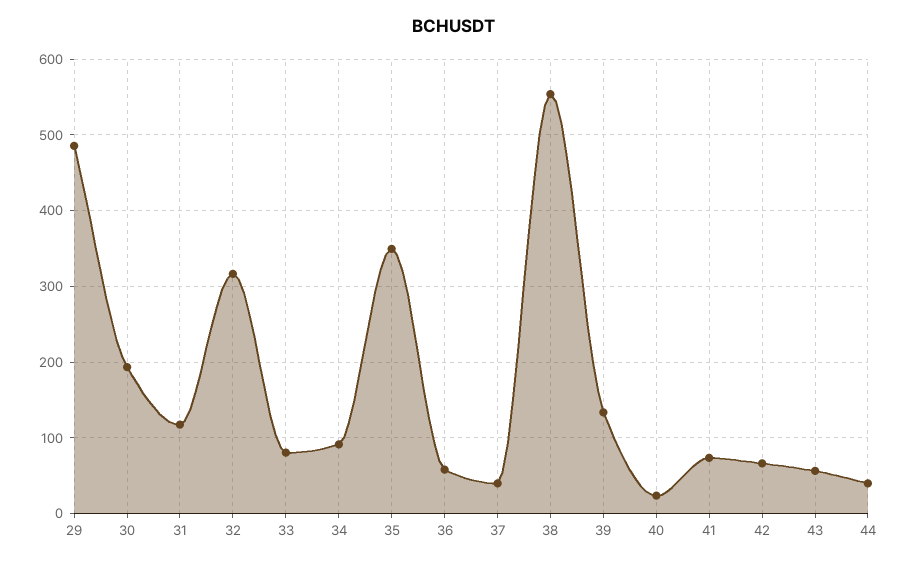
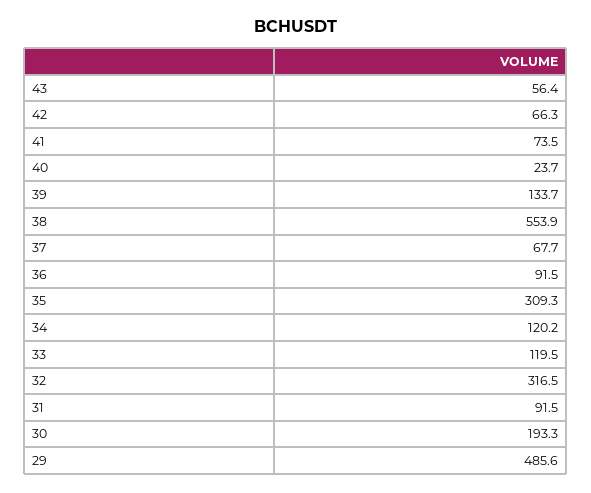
31: 120 -> 91.5
33: 80 -> 119.5
34: 90 -> 120.2
35: 350 -> 309.3
36: 60 -> 91.5
37: 40 -> 67.7
44: 40 -> none

